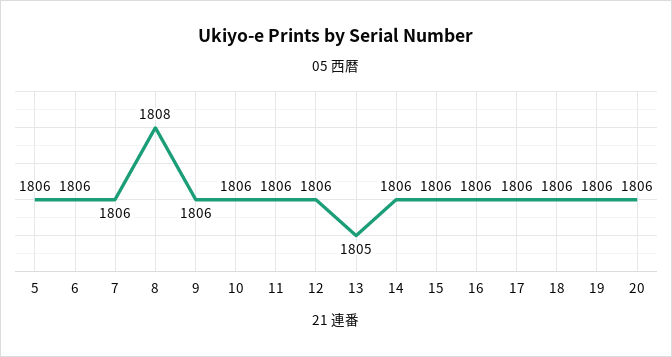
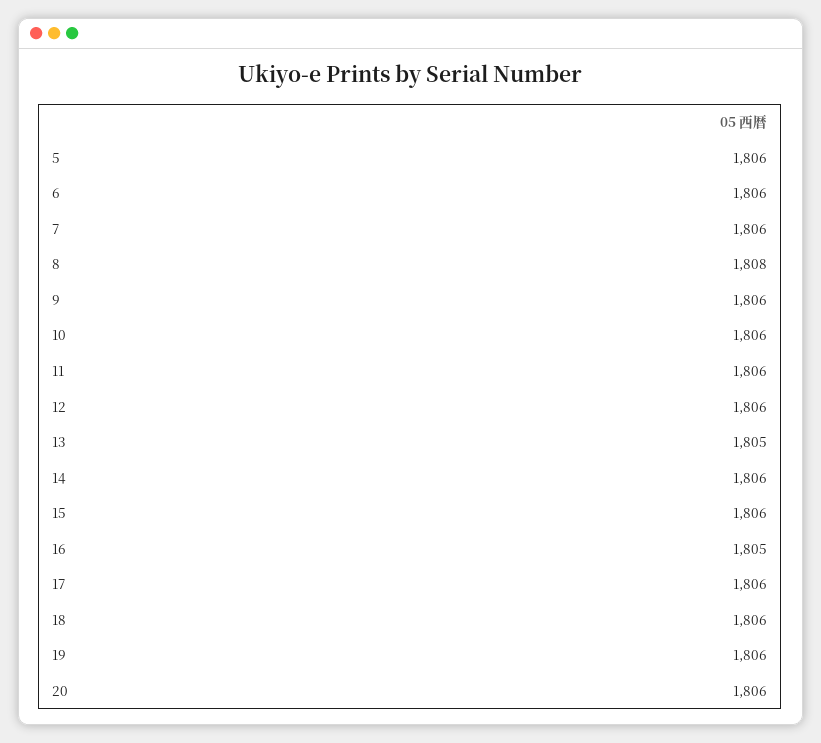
16: 1806 -> 1805

